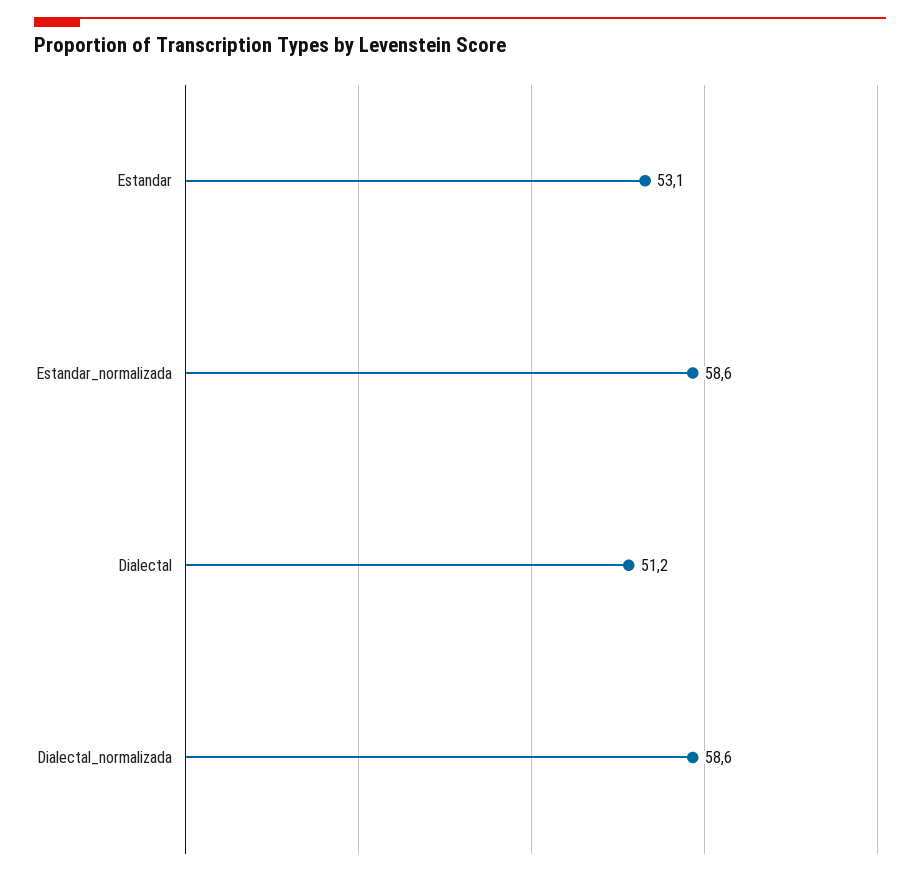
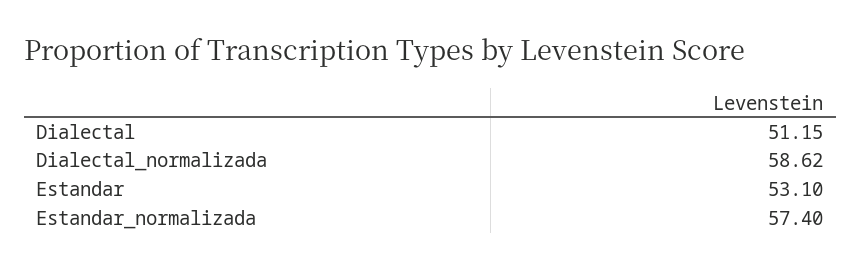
Estandar_normalizada: 58.6 -> 57.4

